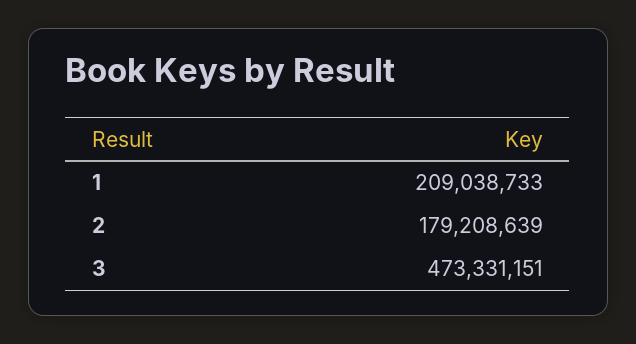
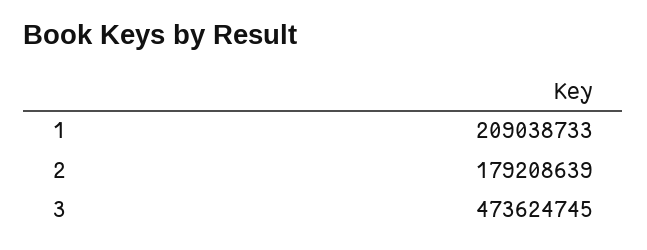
3: 473331151 -> 473624745

